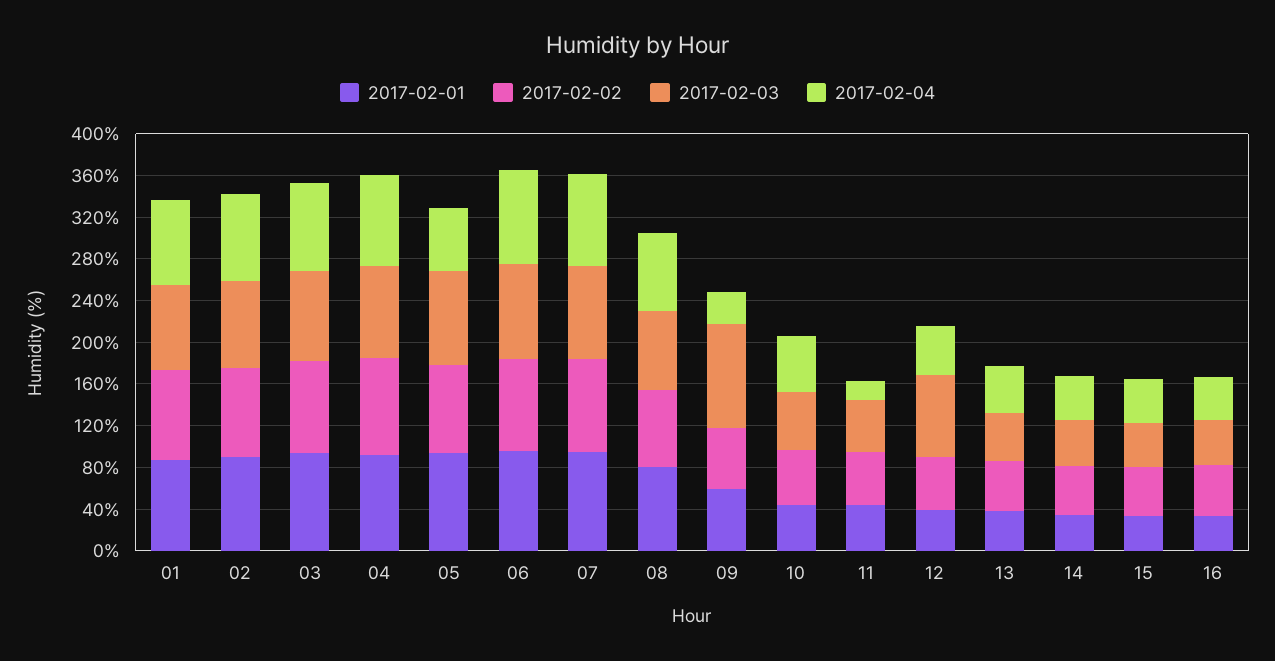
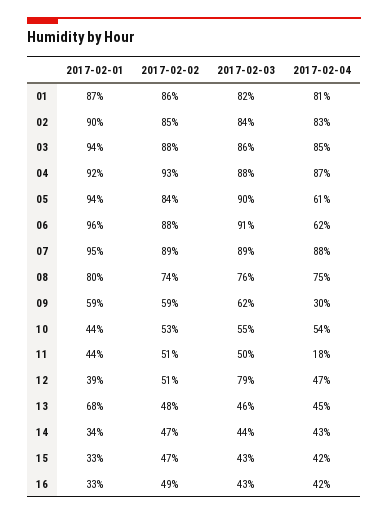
2017-02-04, 06: 90 -> 62
2017-02-03, 09: 100 -> 62
2017-02-01, 13: 40 -> 68

